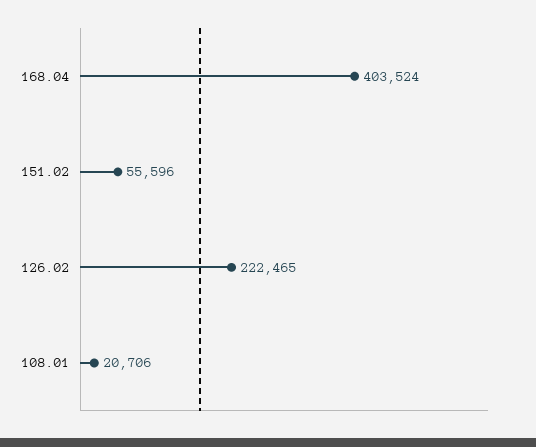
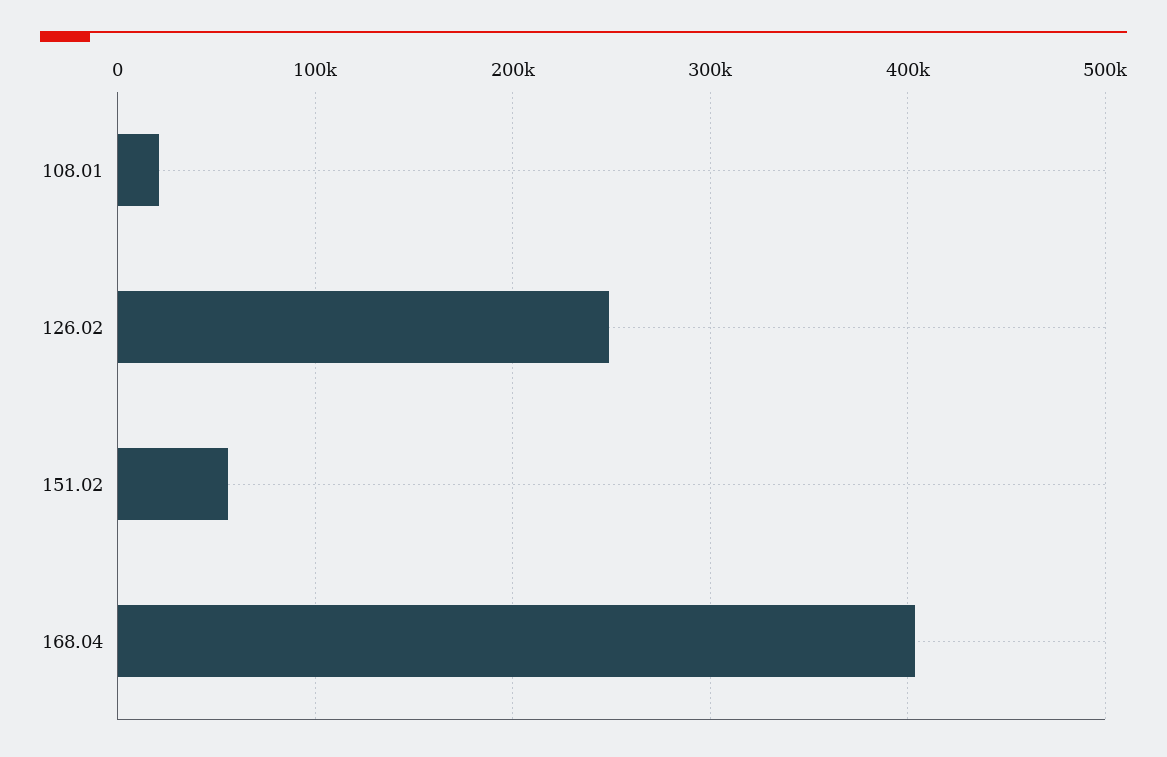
126.02: 222465 -> 250000

